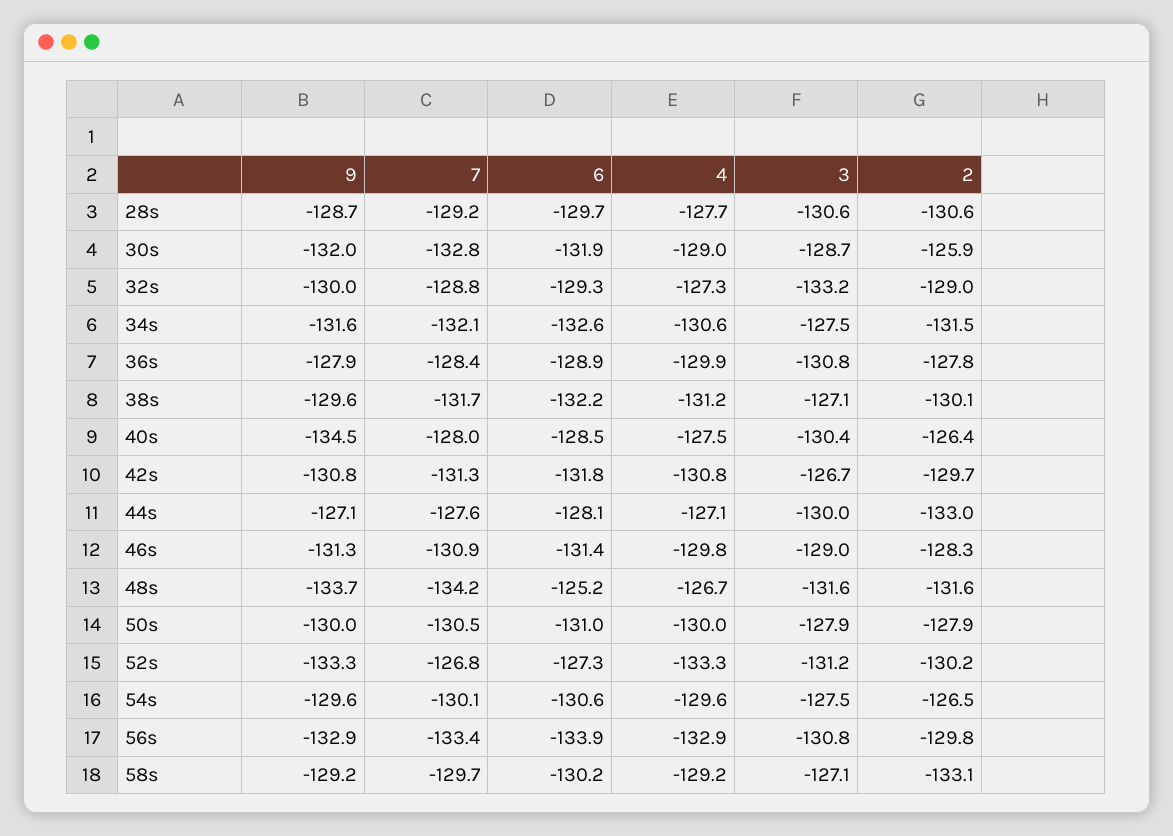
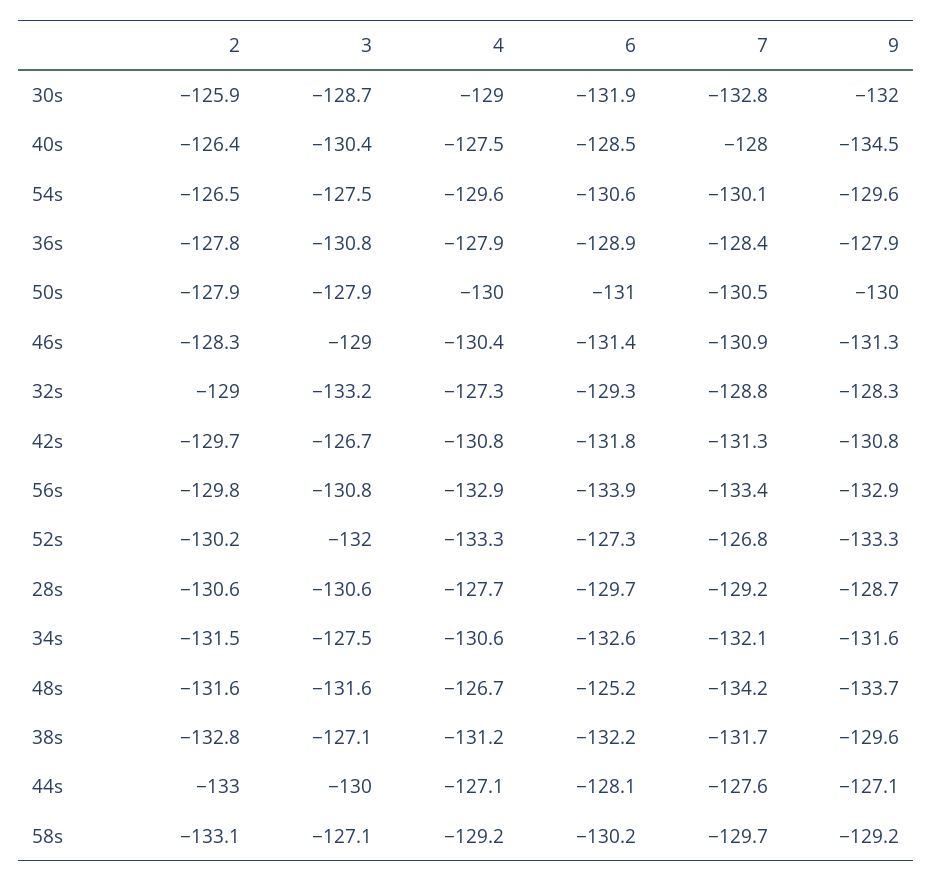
9, 32s: -130 -> -128.3
4, 36s: -129.9 -> -127.9
2, 38s: -130.1 -> -132.8
4, 46s: -129.8 -> -130.4
3, 52s: -131.2 -> -132

